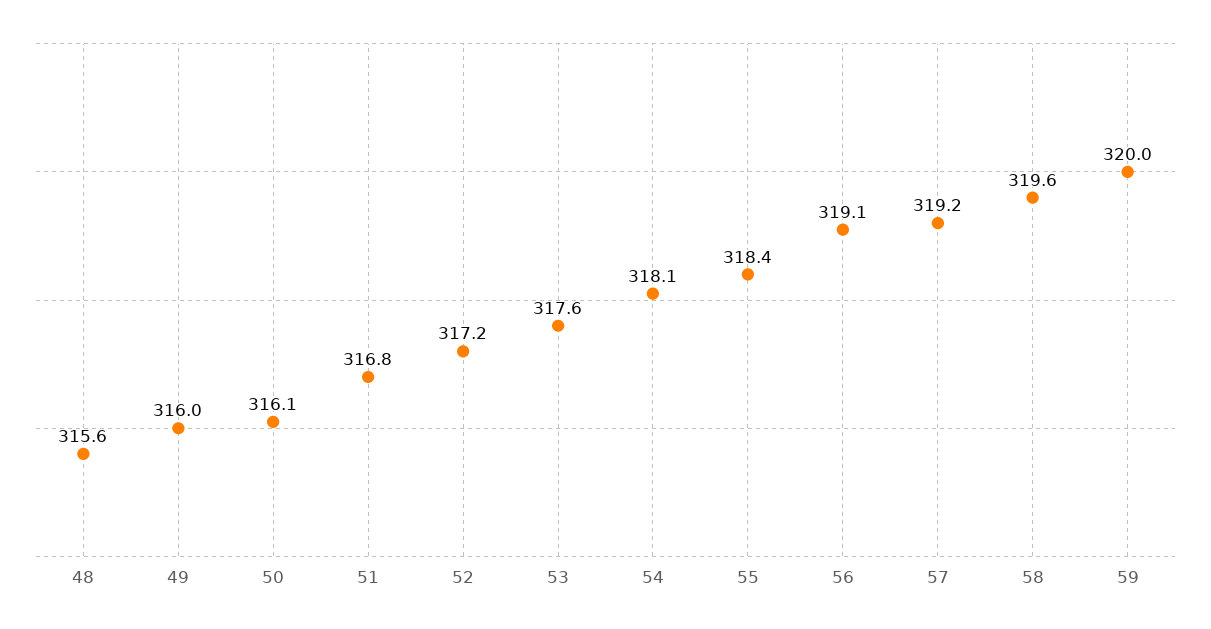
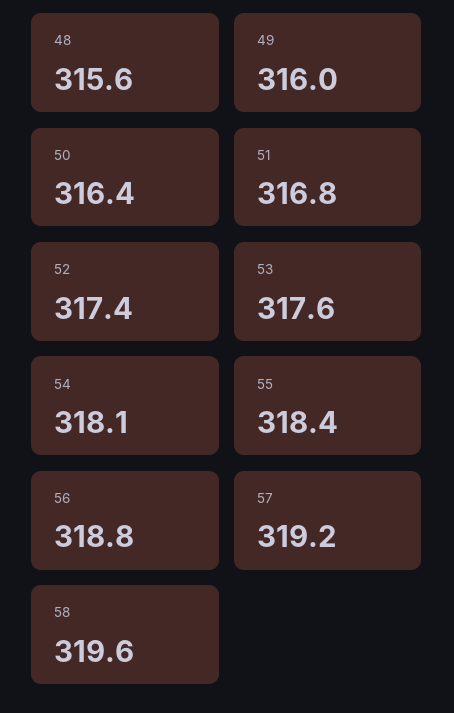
50: 316.1 -> 316.4
52: 317.2 -> 317.4
56: 319.1 -> 318.8
59: 320 -> none

